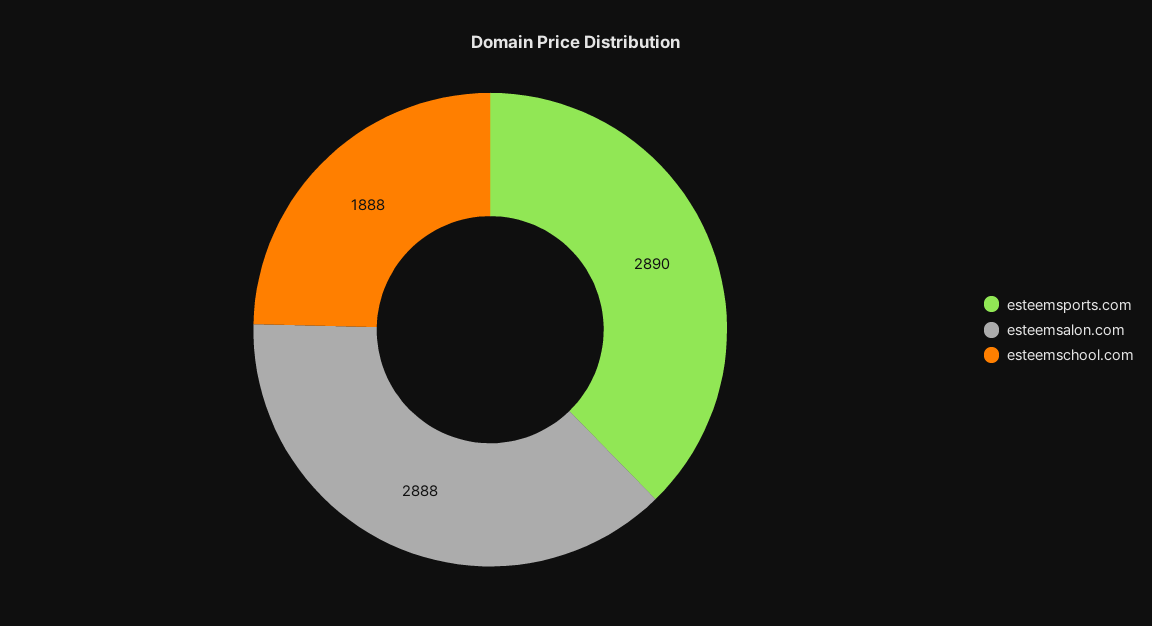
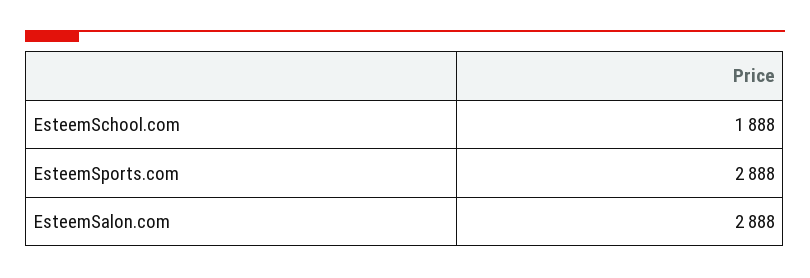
esteemsports.com: 2890 -> 2888

